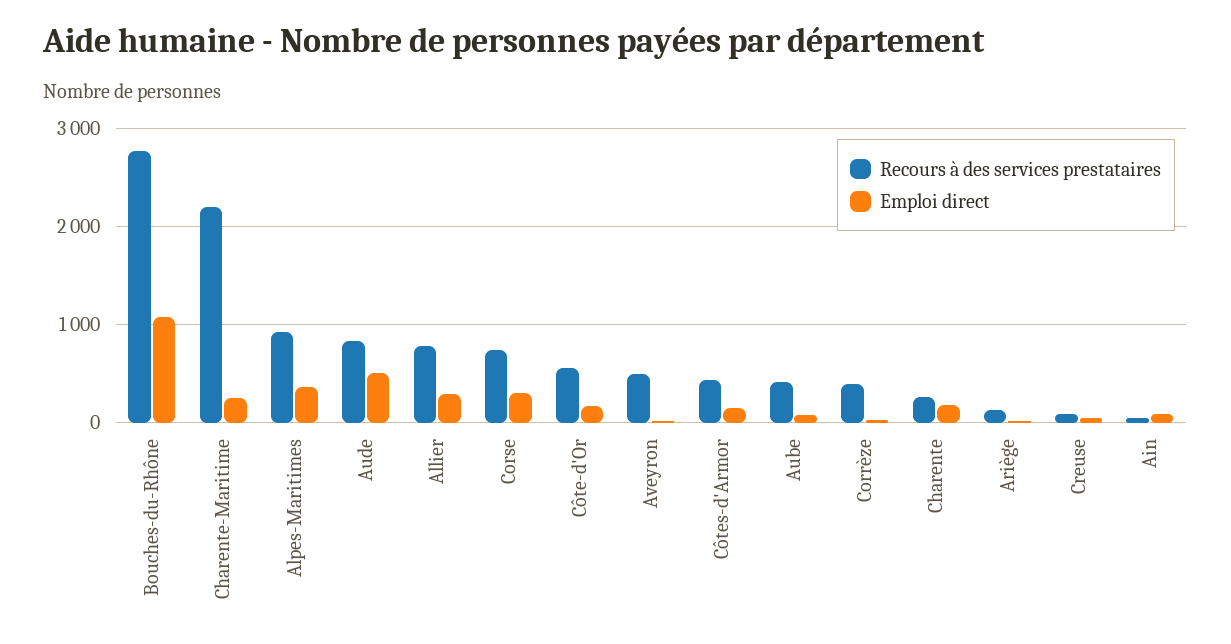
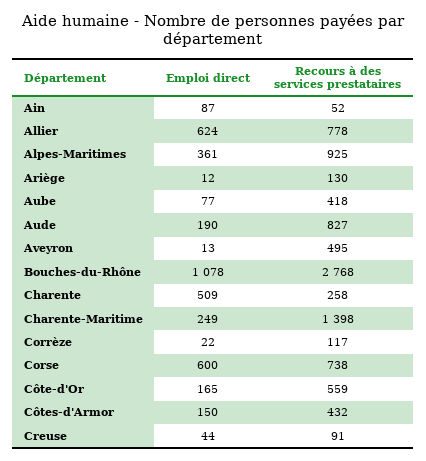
Recours à des services prestataires, Charente-Maritime: 2200 -> 1398
Emploi direct, Aude: 500 -> 190
Emploi direct, Allier: 300 -> 624
Emploi direct, Corse: 300 -> 600
Recours à des services prestataires, Corrèze: 400 -> 117
Emploi direct, Charente: 200 -> 509

